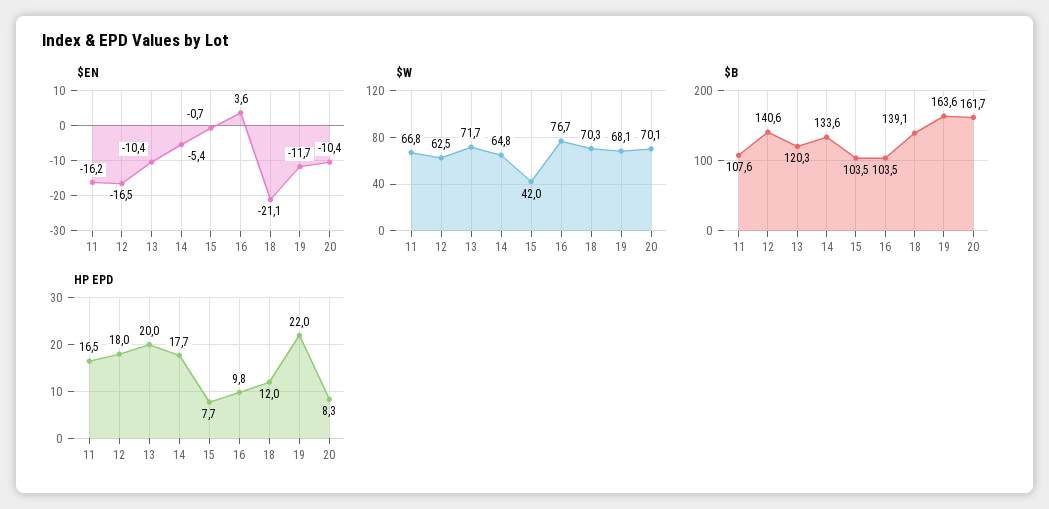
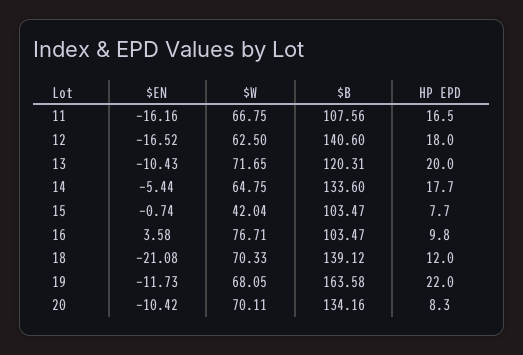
$B, 20: 161.7 -> 134.16

